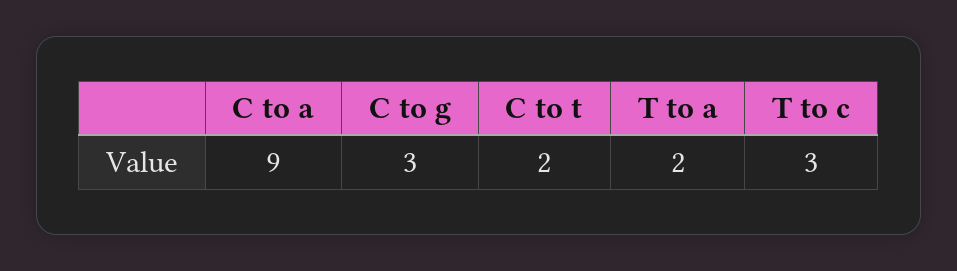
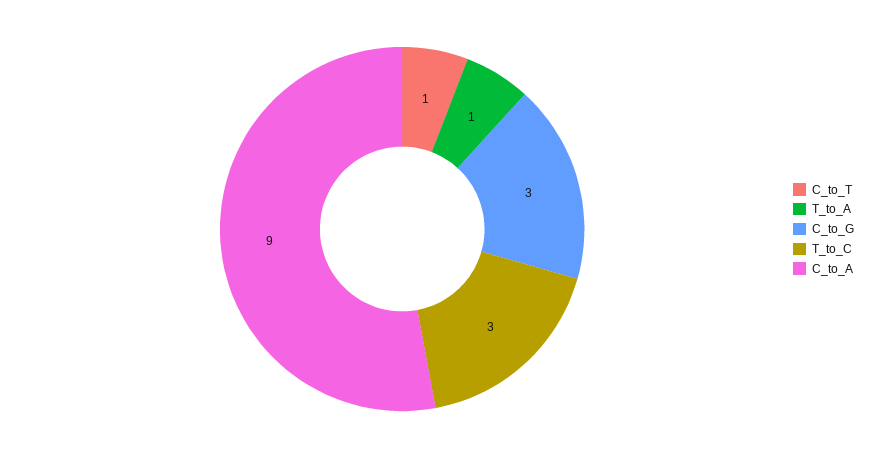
C to t: 2 -> 1
T to a: 2 -> 1

